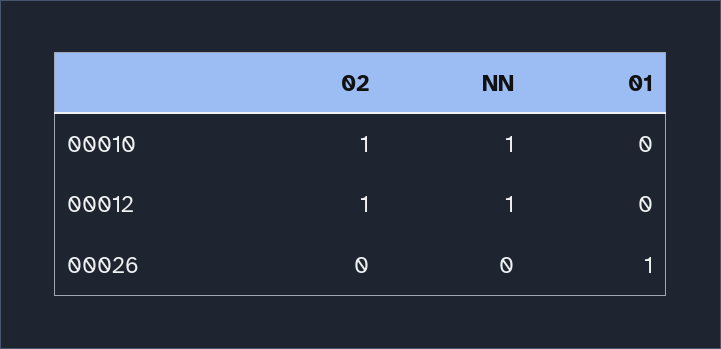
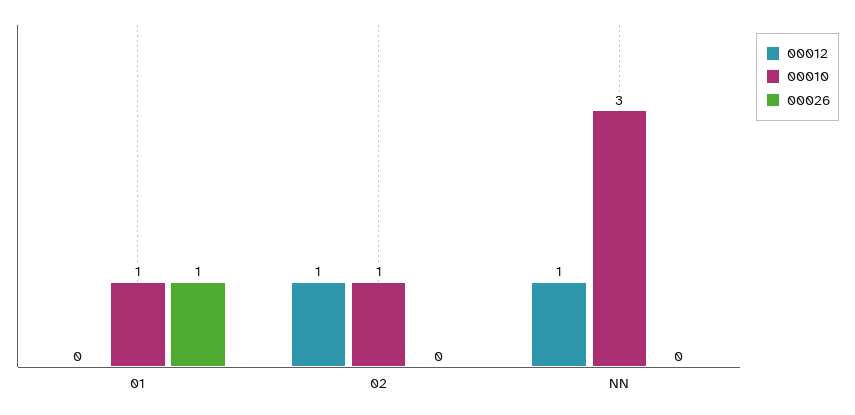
00010, NN: 1 -> 3
00010, 01: 0 -> 1

